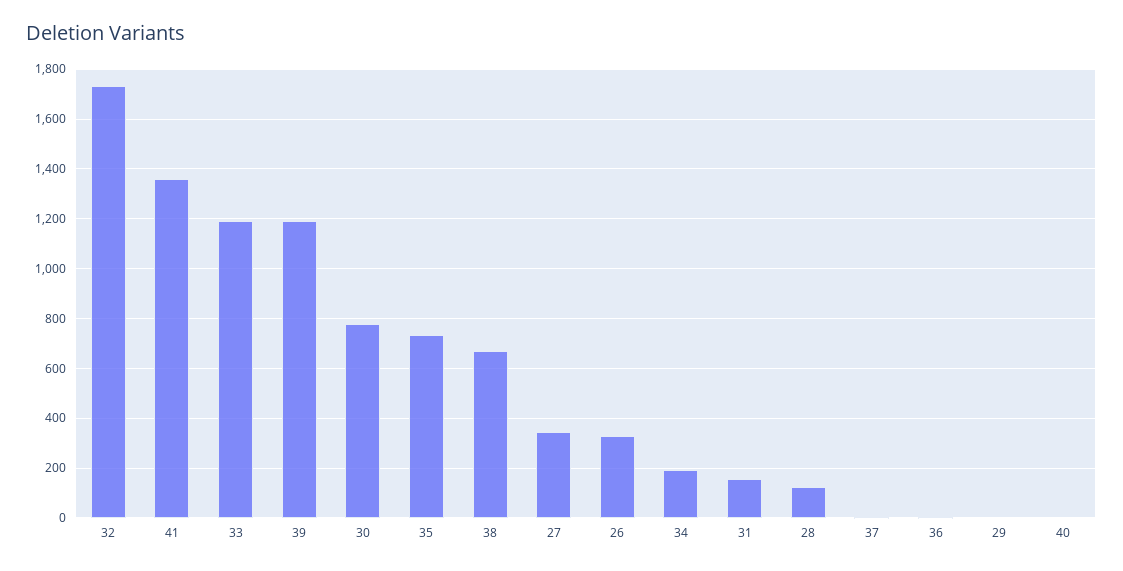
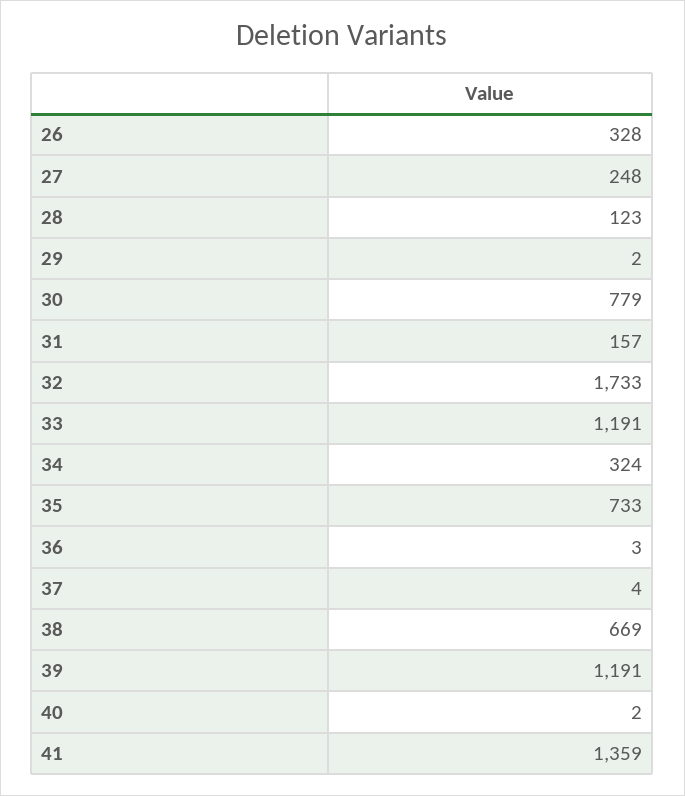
27: 350 -> 248
34: 200 -> 324

